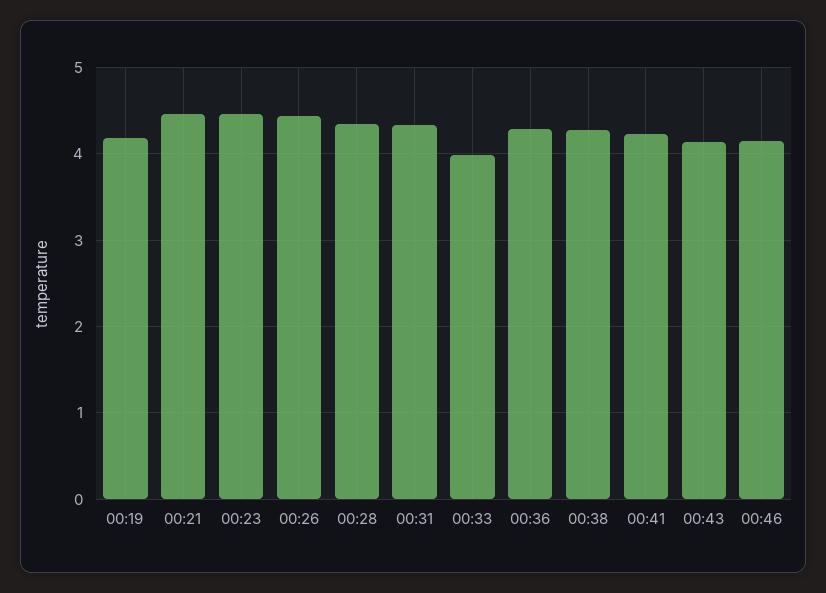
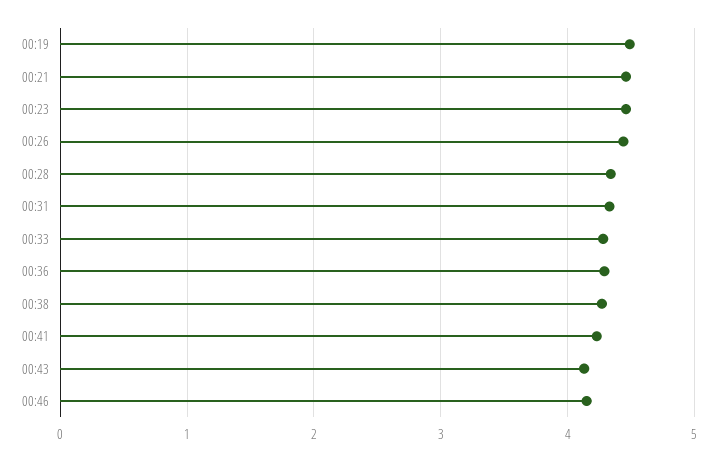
00:19: 4.2 -> 4.5
00:33: 4 -> 4.3

